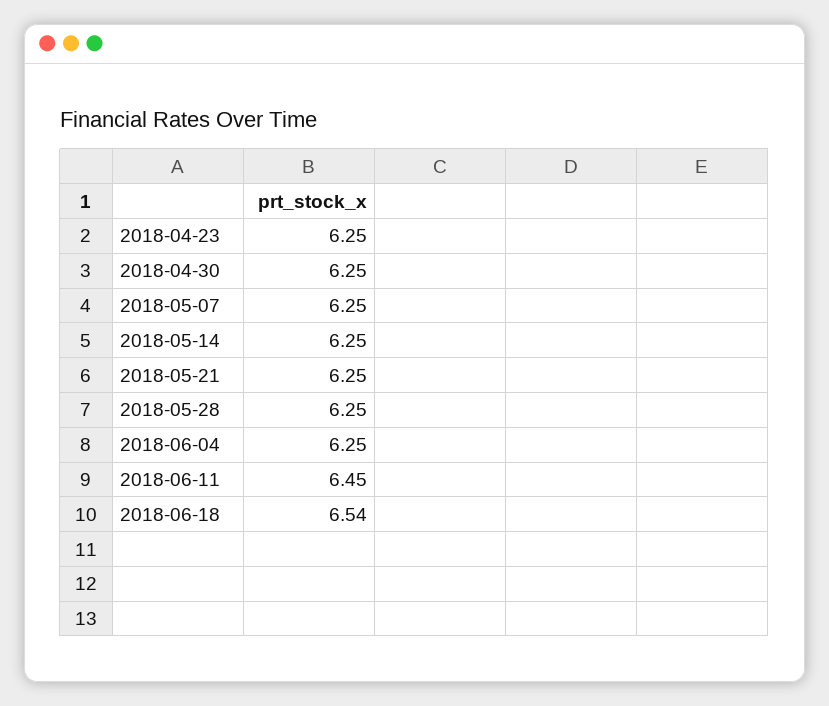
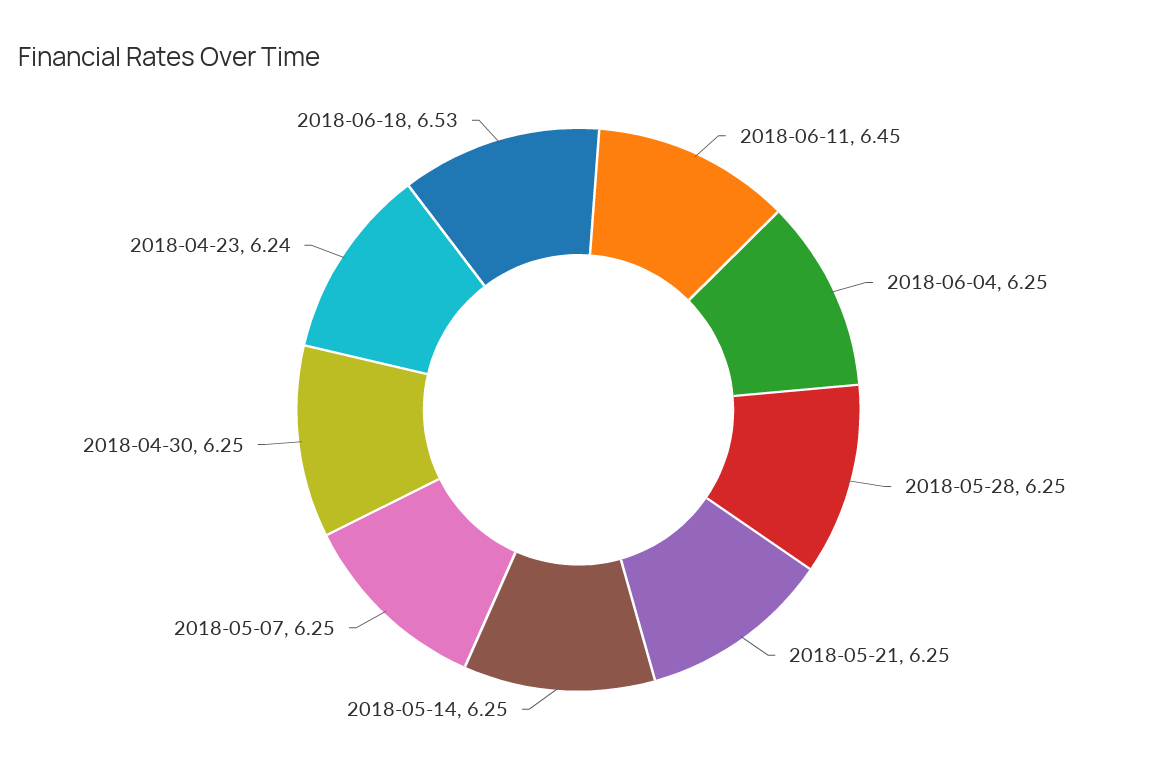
2018-04-23: 6.25 -> 6.24
2018-06-18: 6.54 -> 6.53

